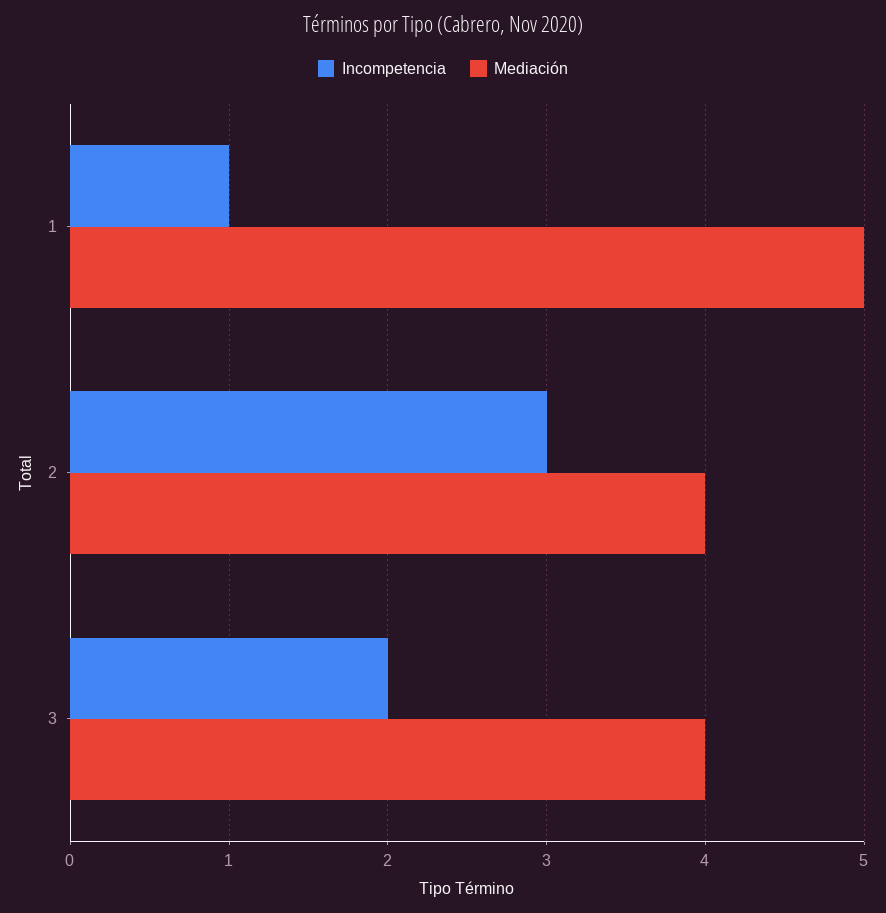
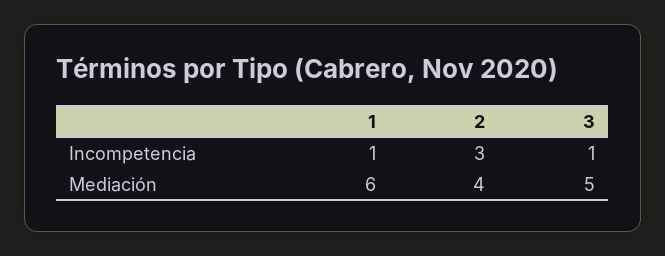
Mediación, 1: 5 -> 6
Incompetencia, 3: 2 -> 1
Mediación, 3: 4 -> 5

